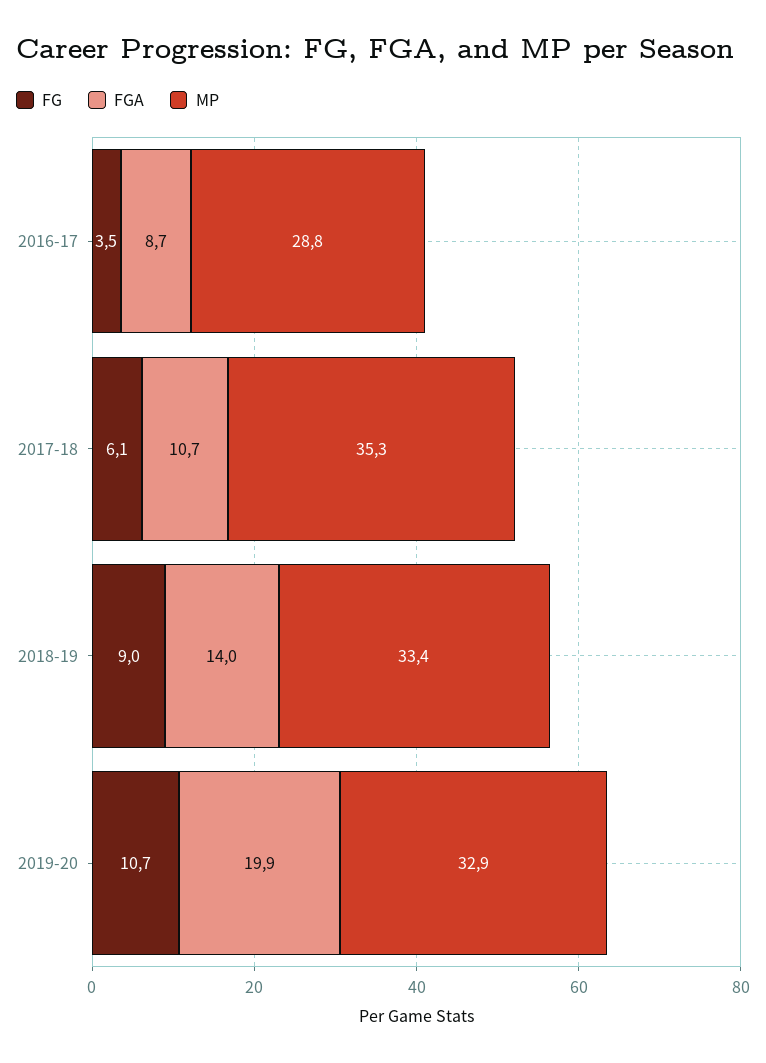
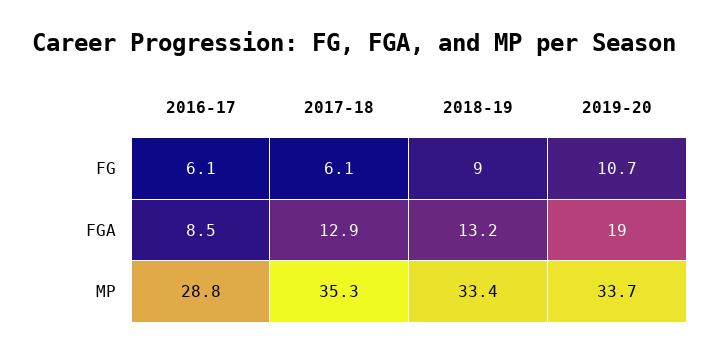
FG, 2016-17: 3.5 -> 6.1
FGA, 2016-17: 8.7 -> 8.5
FGA, 2017-18: 10.7 -> 12.9
FGA, 2018-19: 14 -> 13.2
FGA, 2019-20: 19.9 -> 19
MP, 2019-20: 32.9 -> 33.7

